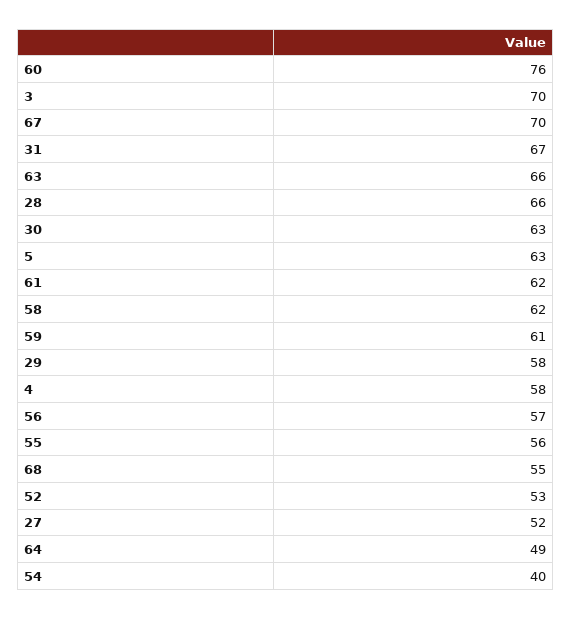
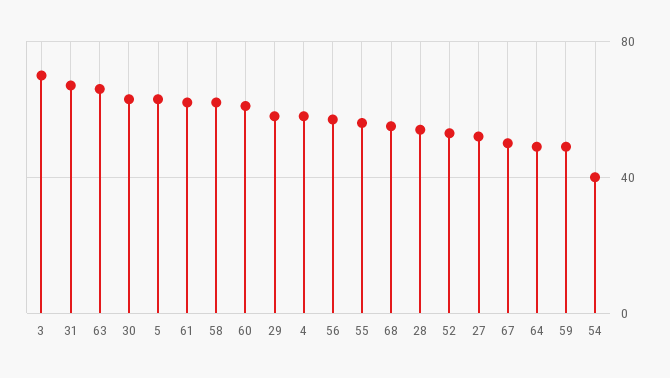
60: 76 -> 60
67: 70 -> 50
28: 66 -> 55
59: 61 -> 50

